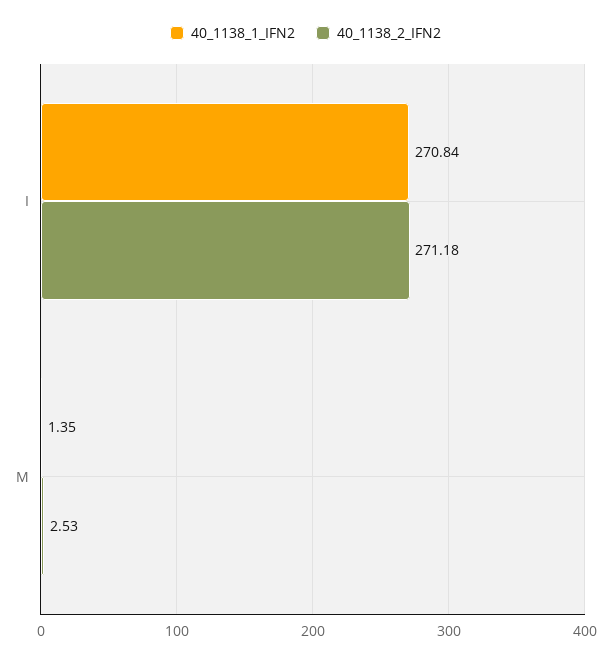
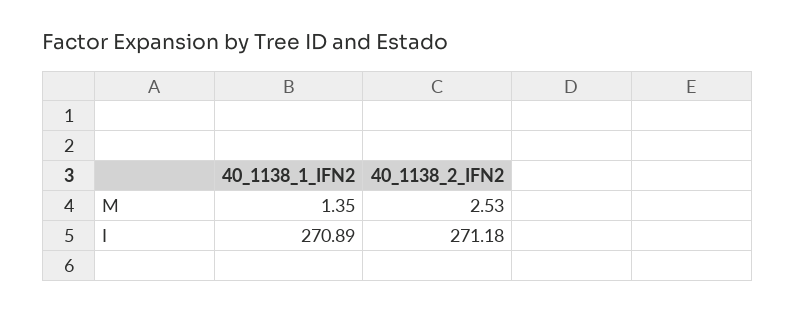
40_1138_1_IFN2, I: 270.84 -> 270.89

